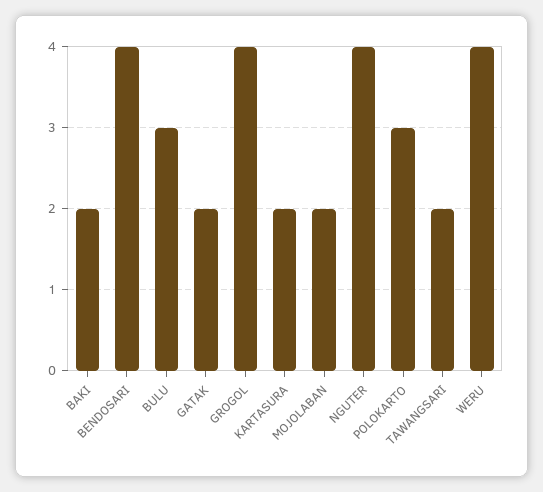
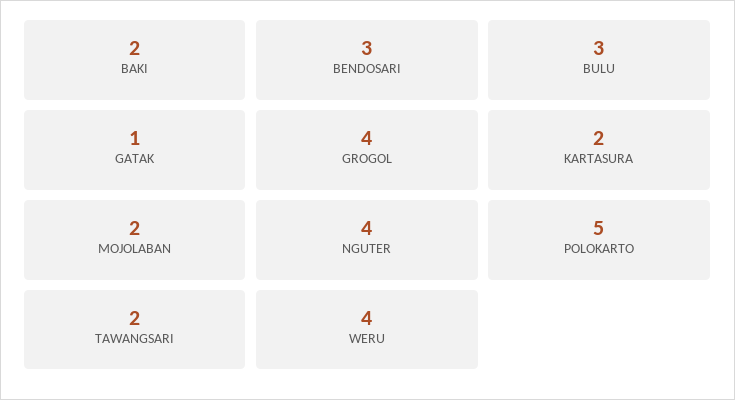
BENDOSARI: 4 -> 3
GATAK: 2 -> 1
POLOKARTO: 3 -> 5

